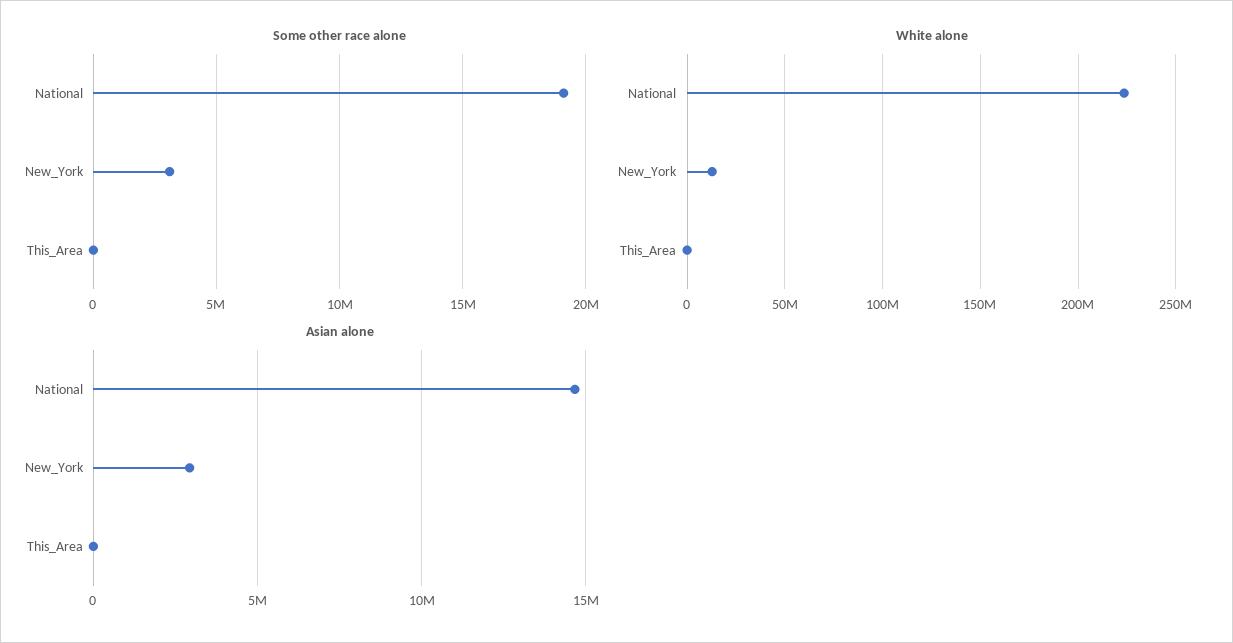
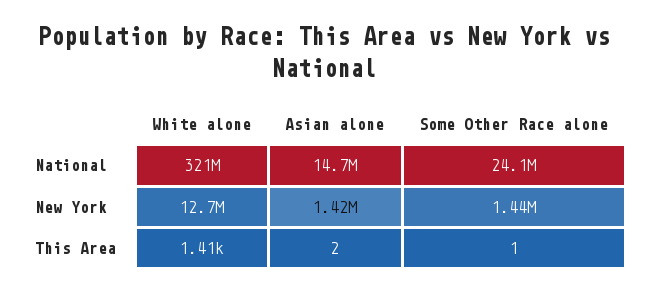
Some other race alone, National: 19000000 -> 24100000
Some other race alone, New_York: 3000000 -> 1440000
White alone, National: 225000000 -> 321000000
Asian alone, New_York: 3000000 -> 1420000

